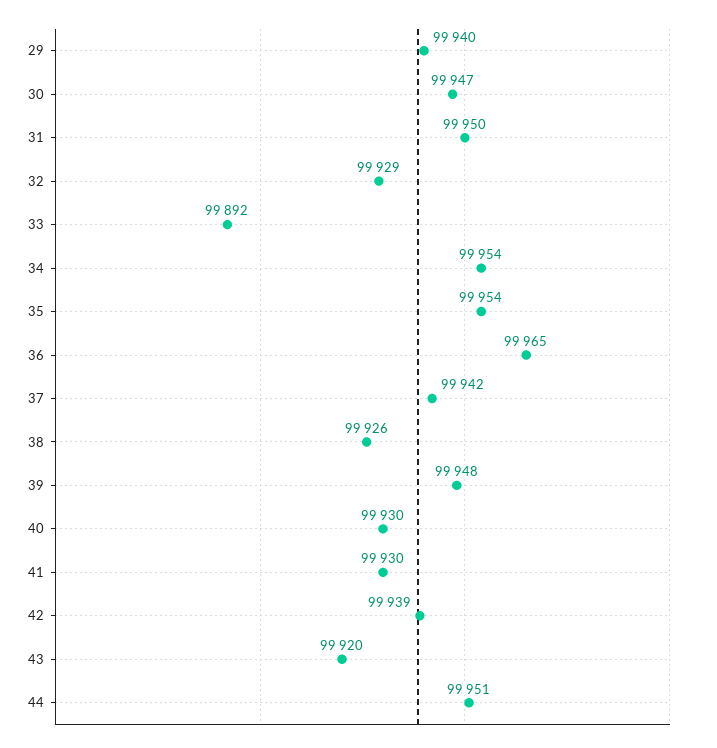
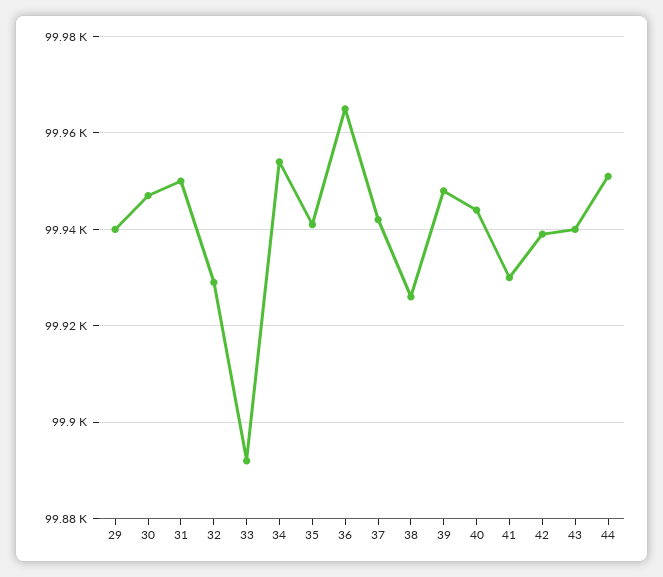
35: 99954 -> 99940
40: 99930 -> 99945
43: 99920 -> 99940

